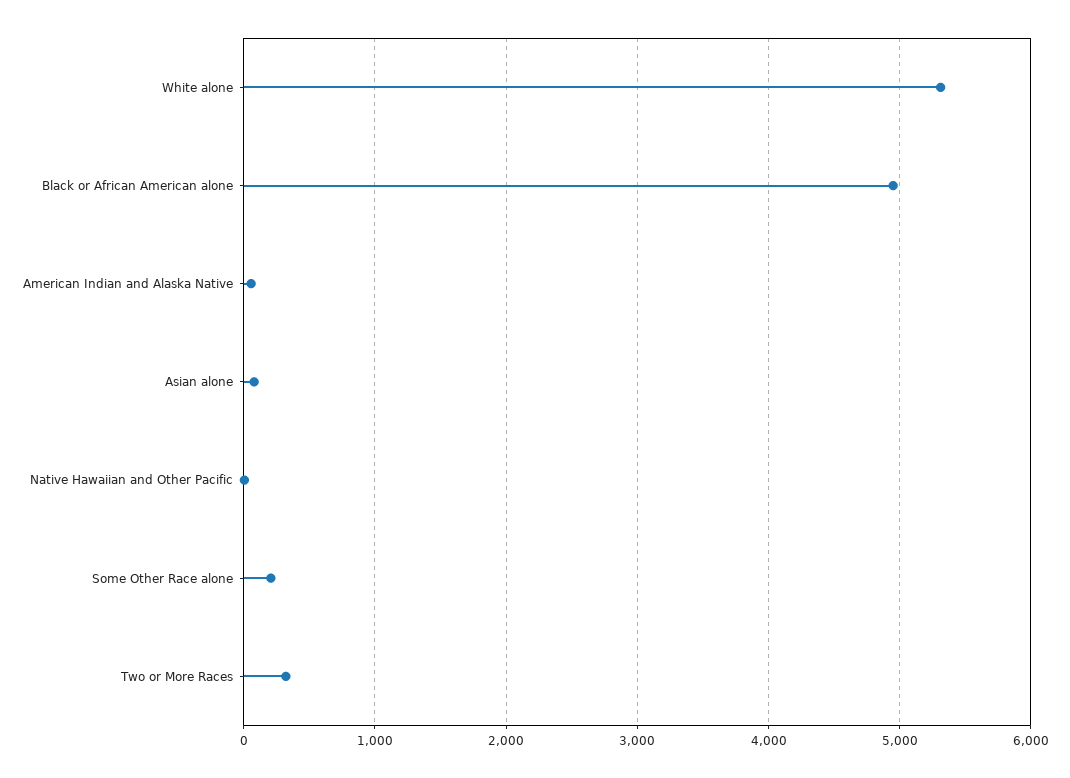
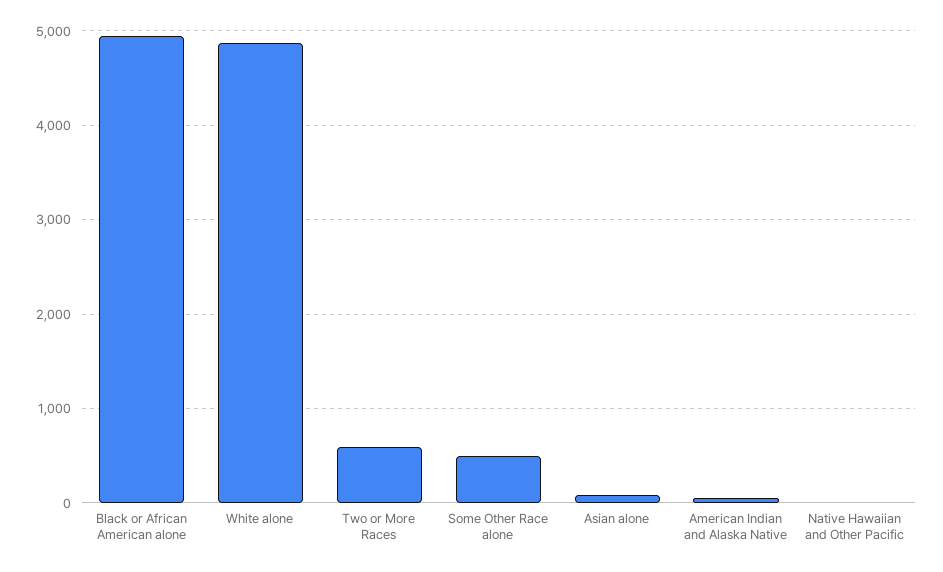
White alone: 5300 -> 4900
Some Other Race alone: 200 -> 500
Two or More Races: 300 -> 600

